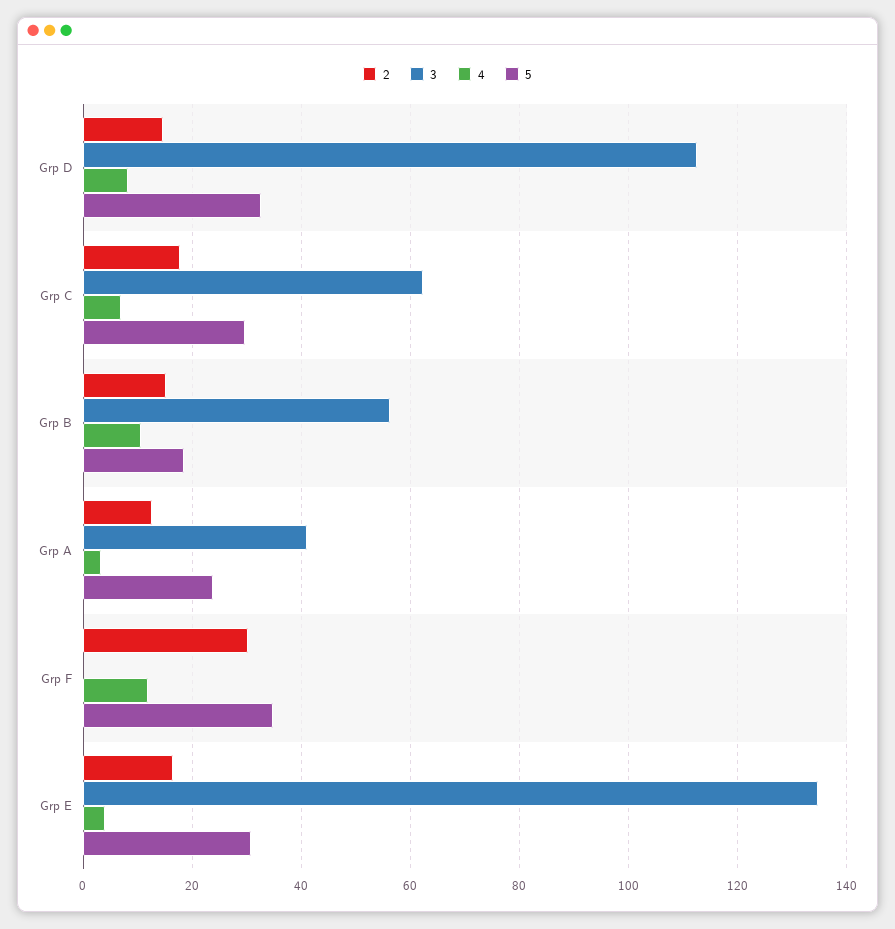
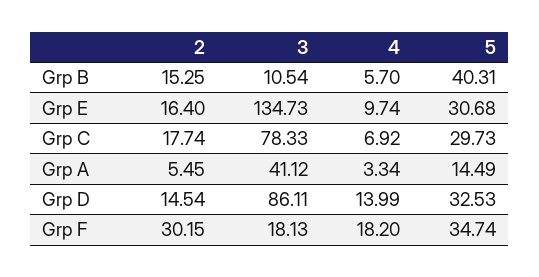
3, Grp D: 112 -> 86.11
4, Grp D: 8 -> 13.99
3, Grp C: 62 -> 78.33
3, Grp B: 56 -> 10.54
4, Grp B: 10 -> 5.7
5, Grp B: 18 -> 40.31
2, Grp A: 12 -> 5.45
5, Grp A: 24 -> 14.49
3, Grp F: 0 -> 18.13
4, Grp F: 12 -> 18.2
4, Grp E: 4 -> 9.74

